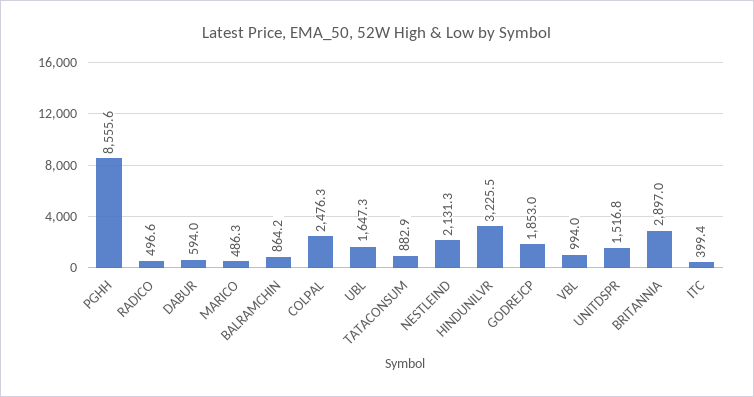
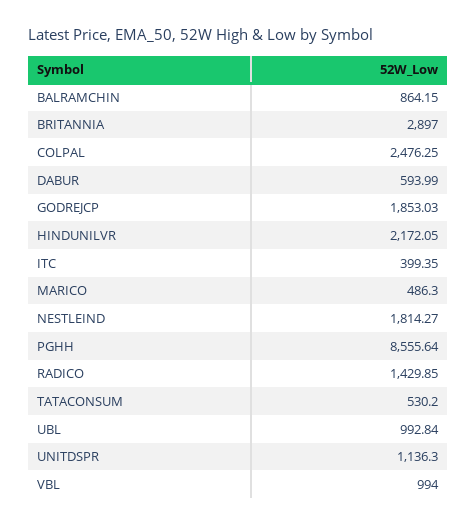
RADICO: 496.6 -> 1429.85
UBL: 1647.3 -> 992.84
TATACONSUM: 882.9 -> 530.2
NESTLEIND: 2131.3 -> 1814.27
HINDUNILVR: 3225.5 -> 2172.05
UNITDSPR: 1516.8 -> 1136.3

